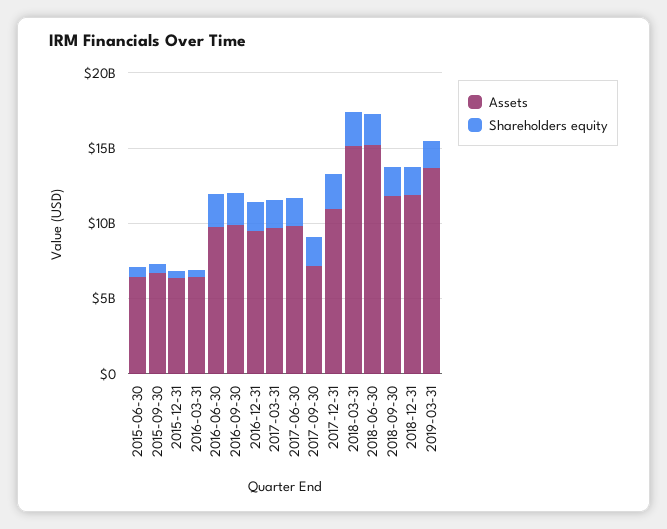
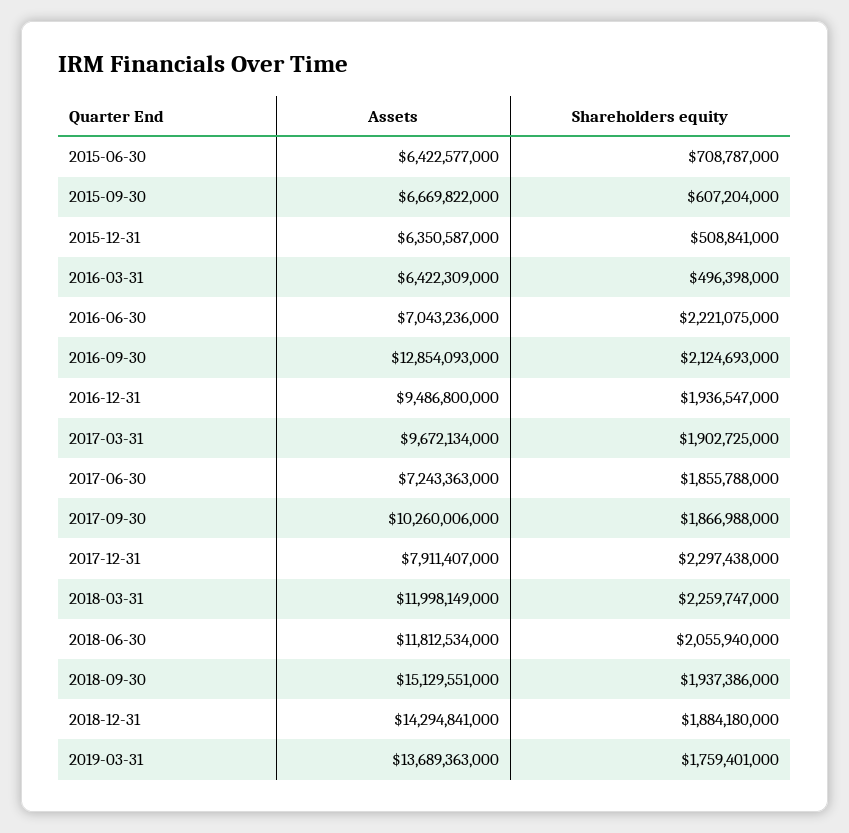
Assets, 2016-06-30: 10000000000 -> 7043236000
Assets, 2016-09-30: 10000000000 -> 12854093000
Assets, 2017-06-30: 10000000000 -> 7243363000
Assets, 2017-09-30: 7000000000 -> 10260006000
Assets, 2017-12-31: 11000000000 -> 7911407000
Assets, 2018-03-31: 15000000000 -> 11998149000
Assets, 2018-06-30: 15000000000 -> 11812534000
Assets, 2018-09-30: 12000000000 -> 15129551000
Assets, 2018-12-31: 12000000000 -> 14294841000

